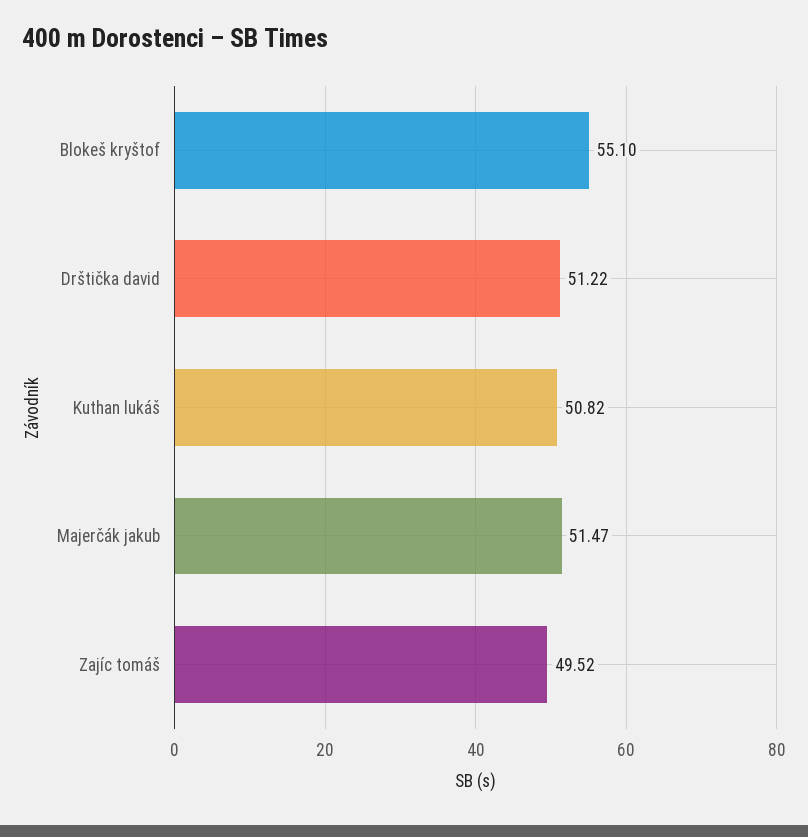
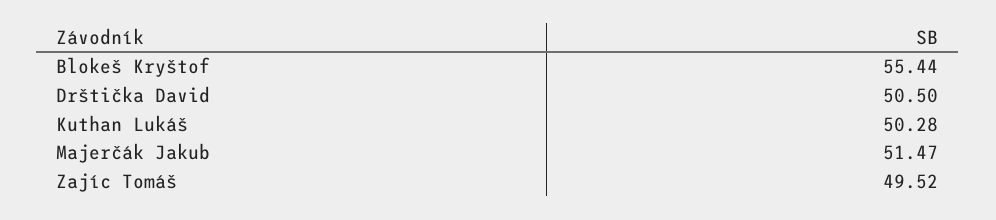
Blokeš kryštof: 55.1 -> 55.44
Drštička david: 51.22 -> 50.5
Kuthan lukáš: 50.82 -> 50.28

